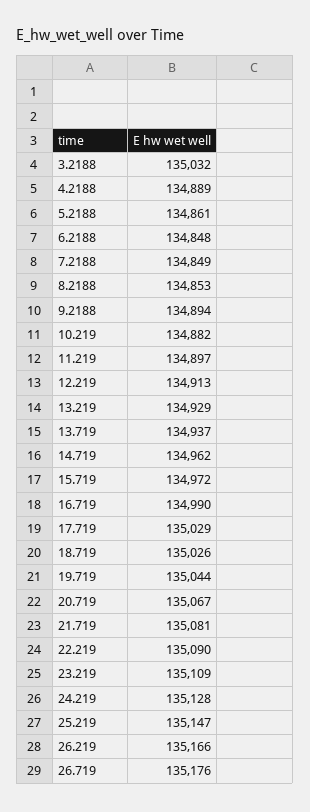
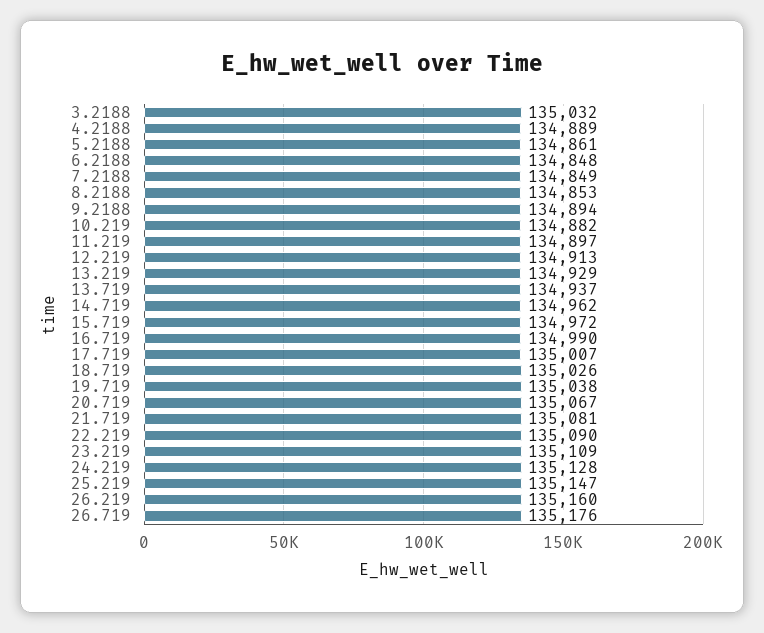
17.719: 135029 -> 135007
19.719: 135044 -> 135038
26.219: 135166 -> 135160

